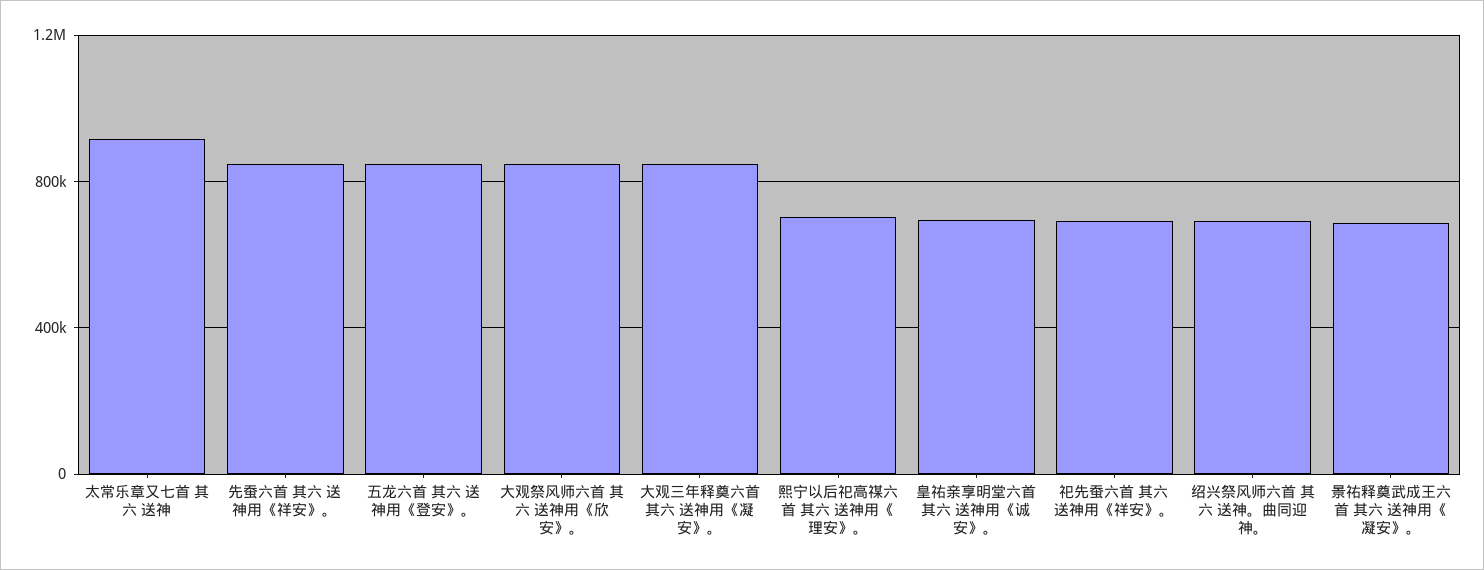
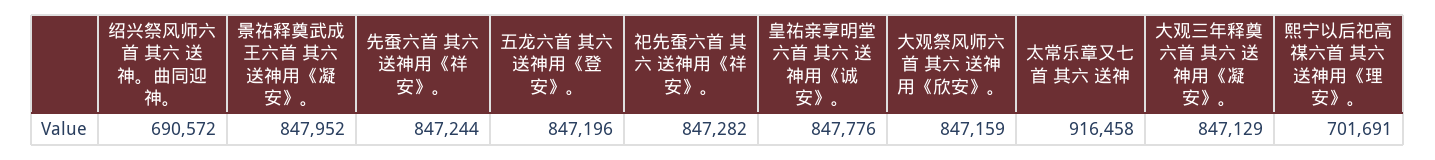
皇祐亲享明堂六首 其六 送神用《诚安》。: 700000 -> 847776
祀先蚕六首 其六 送神用《祥安》。: 700000 -> 847282
景祐释奠武成王六首 其六 送神用《凝安》。: 700000 -> 847952

